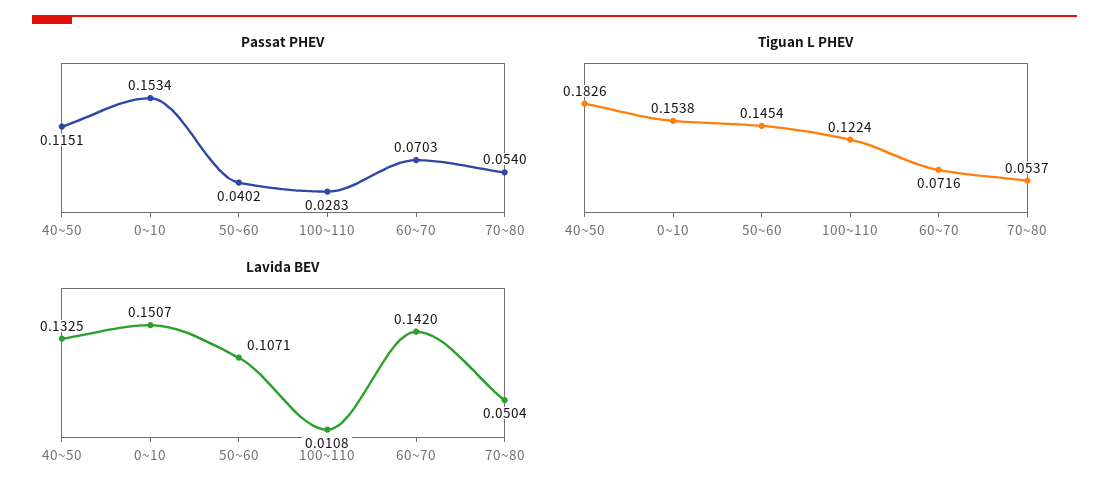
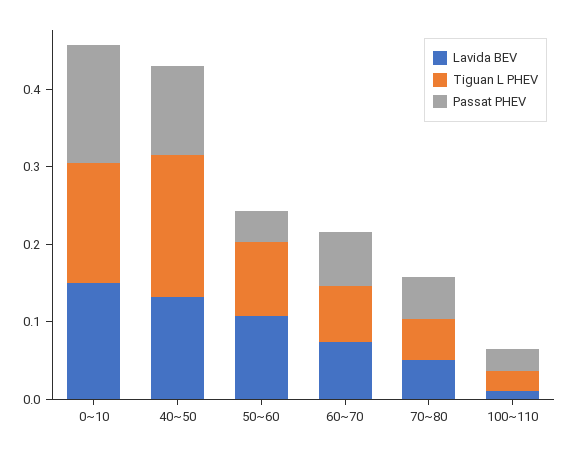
Tiguan L PHEV, 50~60: 0.1454 -> 0.1
Tiguan L PHEV, 100~110: 0.1224 -> 0.02
Lavida BEV, 60~70: 0.142 -> 0.08

